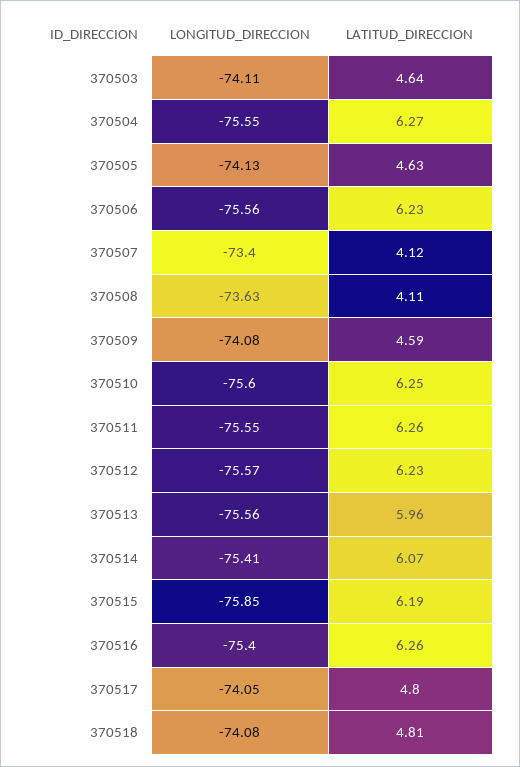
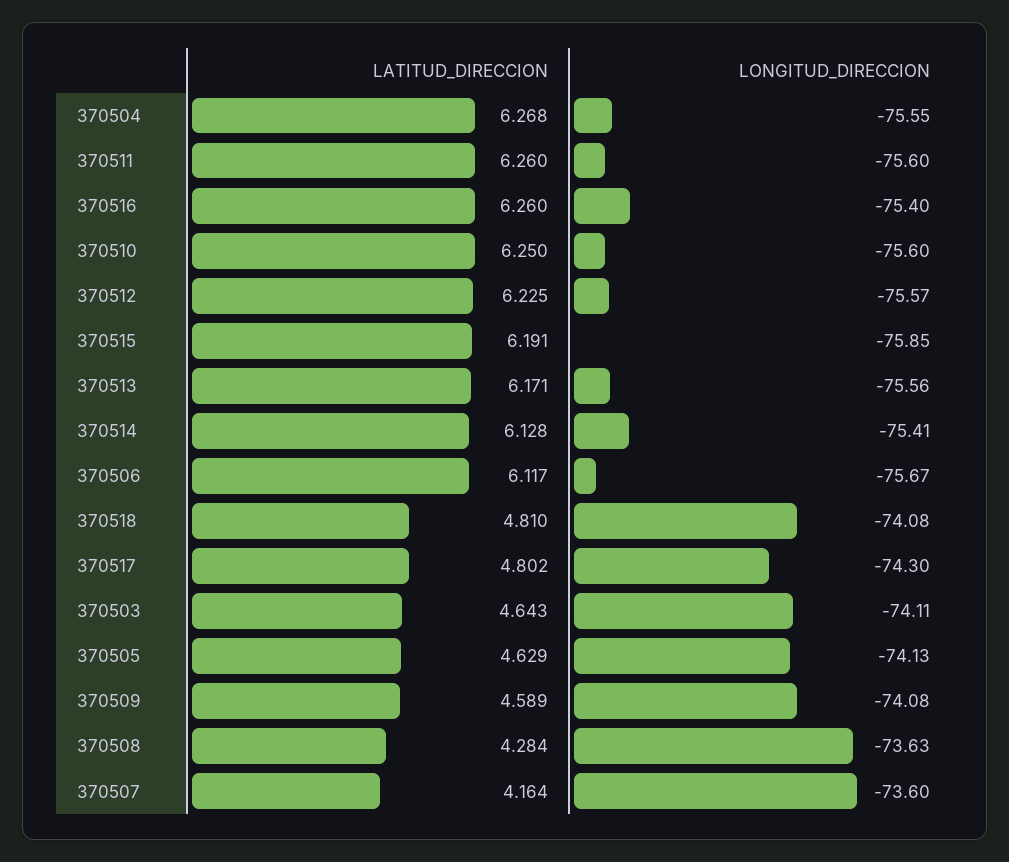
LONGITUD_DIRECCION, 370506: -75.56 -> -75.67
LATITUD_DIRECCION, 370506: 6.23 -> 6.117
LONGITUD_DIRECCION, 370507: -73.4 -> -73.6
LATITUD_DIRECCION, 370507: 4.12 -> 4.164
LATITUD_DIRECCION, 370508: 4.11 -> 4.284
LONGITUD_DIRECCION, 370511: -75.55 -> -75.6
LATITUD_DIRECCION, 370513: 5.96 -> 6.171
LATITUD_DIRECCION, 370514: 6.07 -> 6.128
LONGITUD_DIRECCION, 370517: -74.05 -> -74.3

